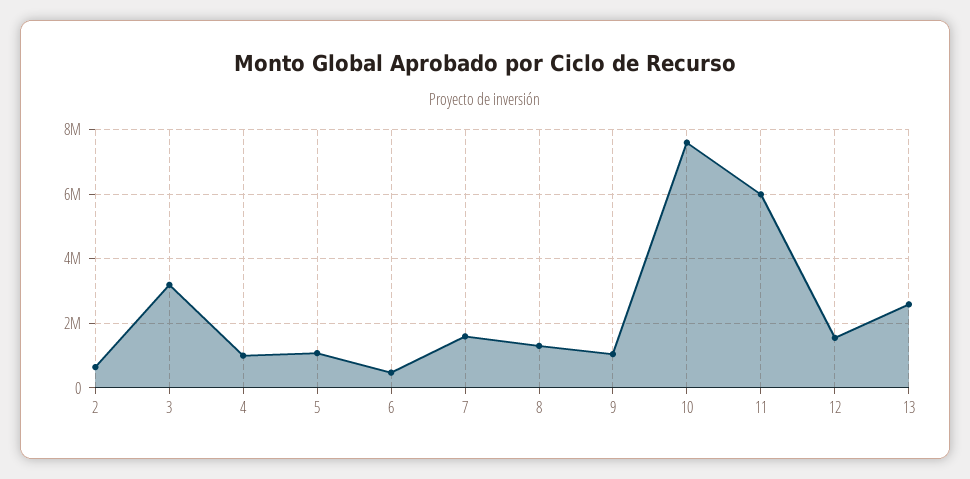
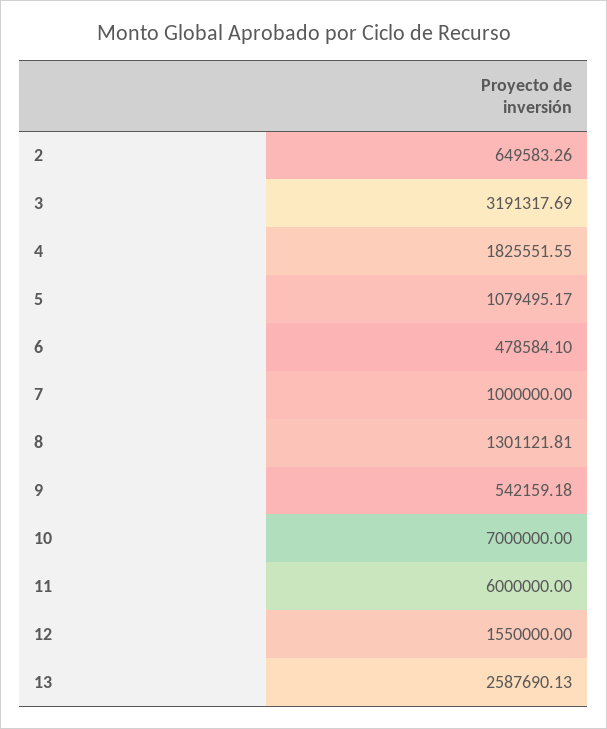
4: 1000000 -> 1825551.55
7: 1600000 -> 1000000
9: 1000000 -> 542159.18
10: 7600000 -> 7000000

